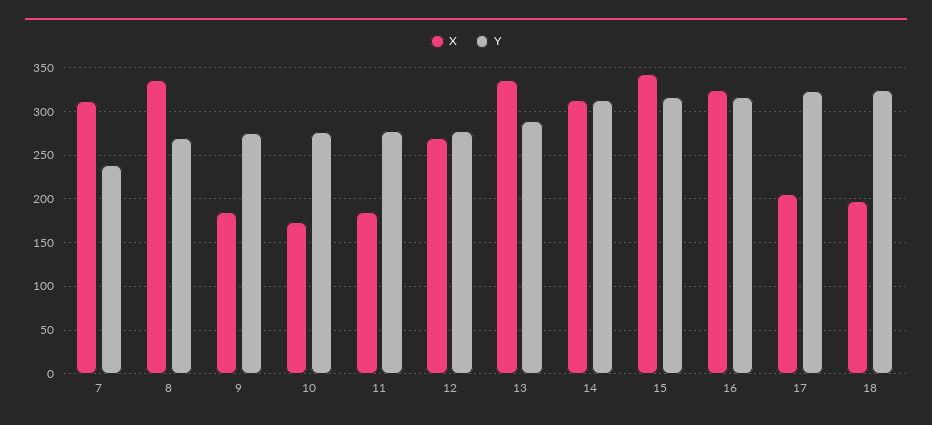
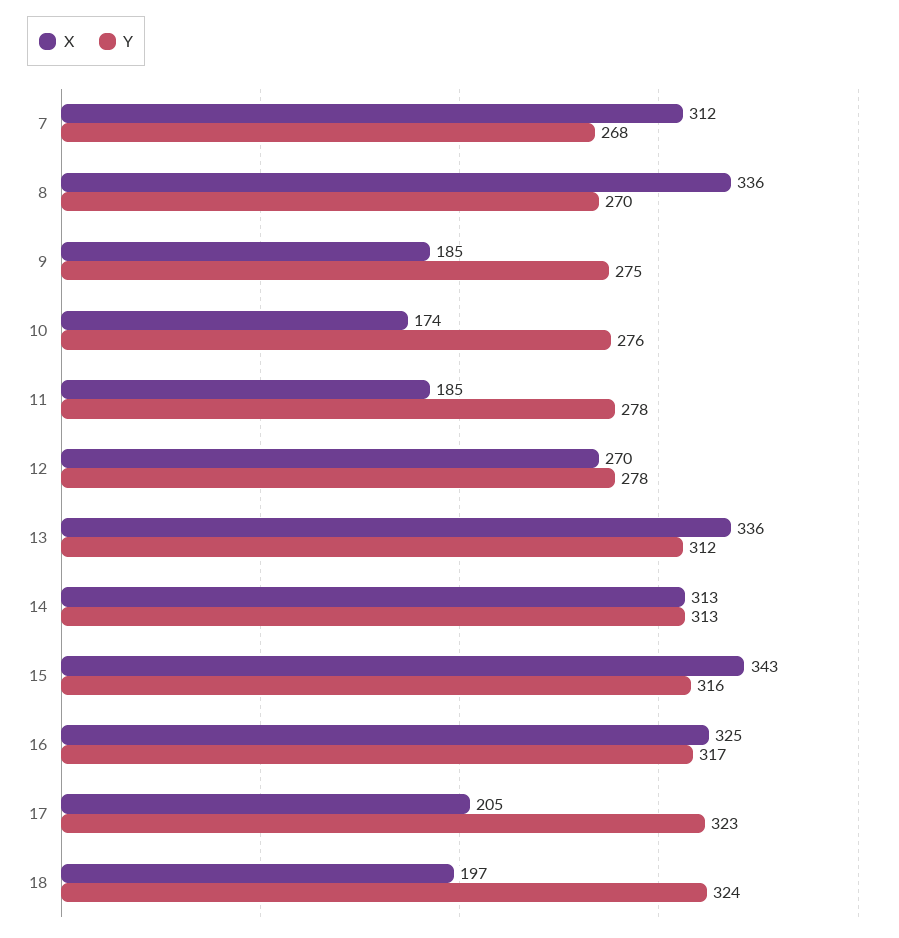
Y, 7: 240 -> 268
Y, 13: 290 -> 312

